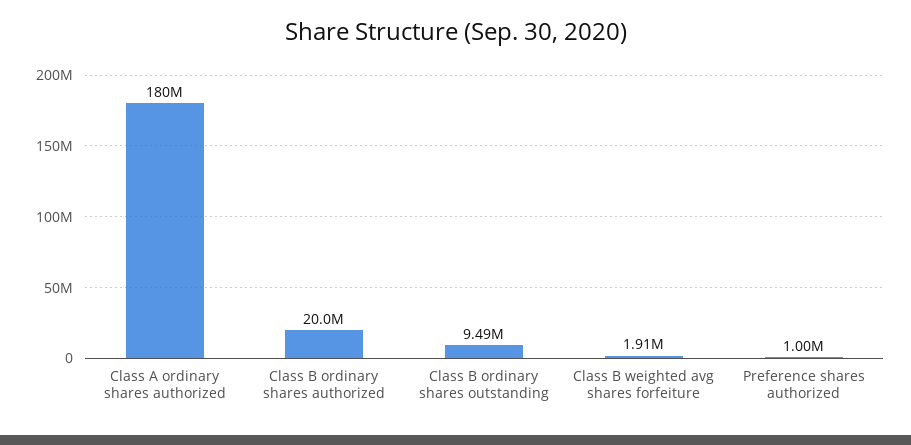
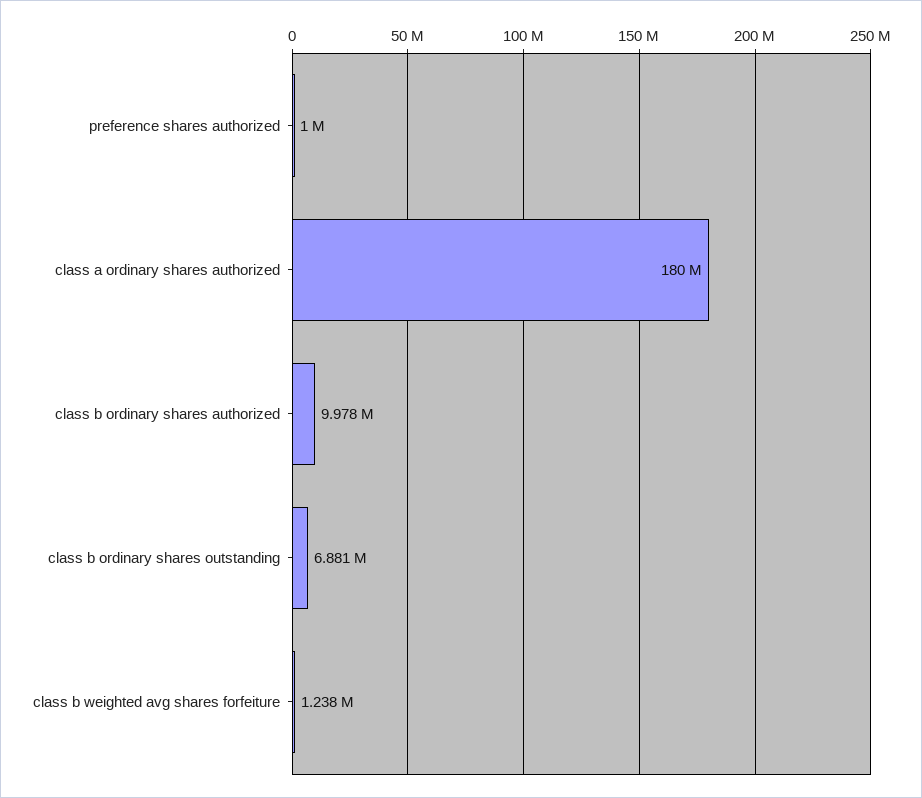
Class B ordinary shares authorized: 20000000 -> 9978000
Class B ordinary shares outstanding: 9490000 -> 6881000
Class B weighted avg shares forfeiture: 1910000 -> 1238000

